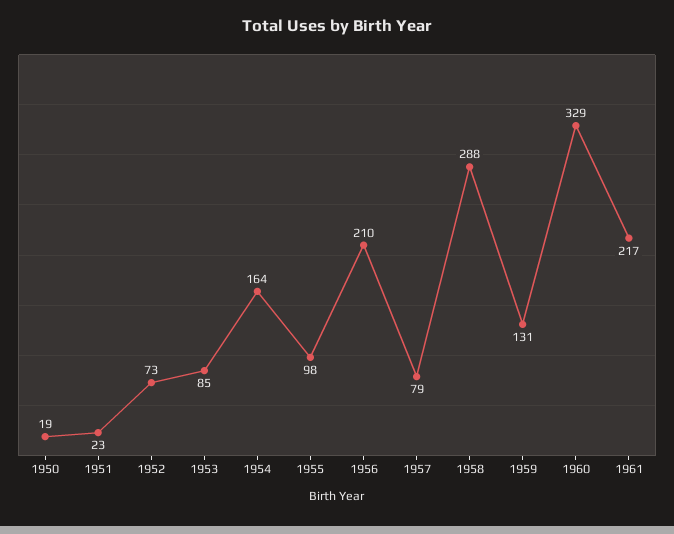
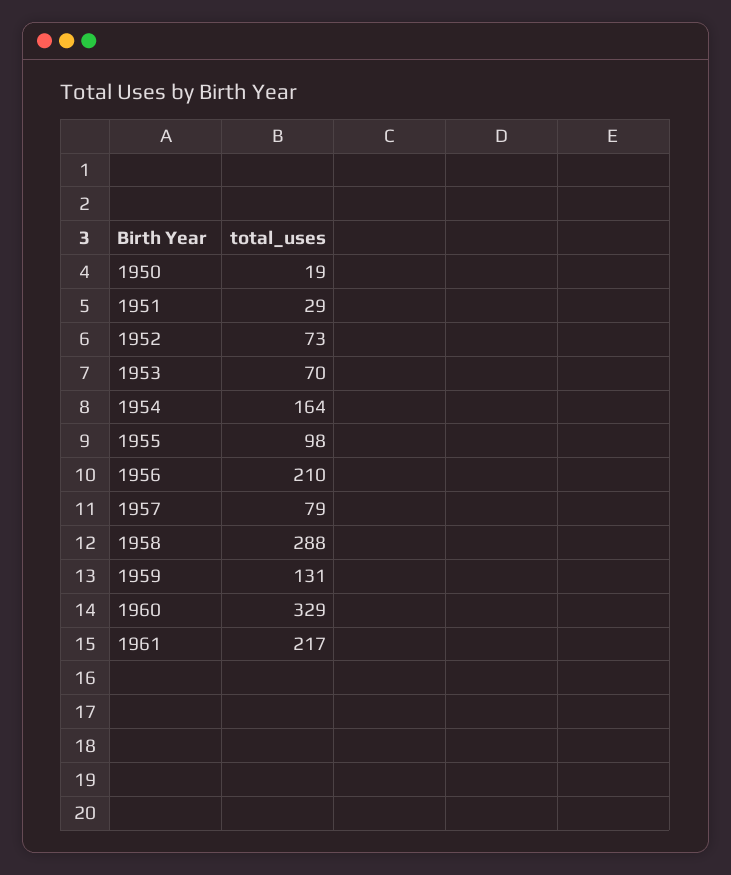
1951: 23 -> 29
1953: 85 -> 70

